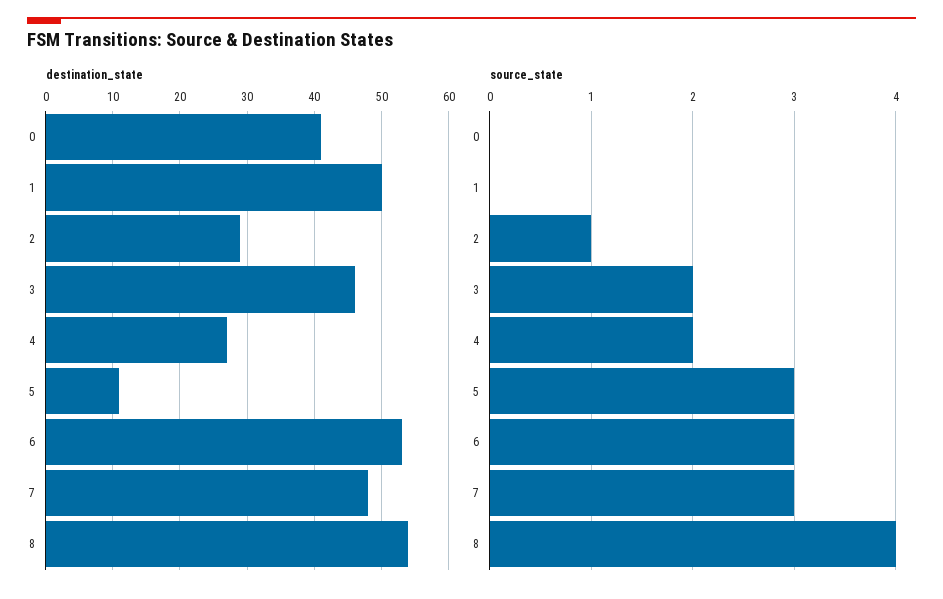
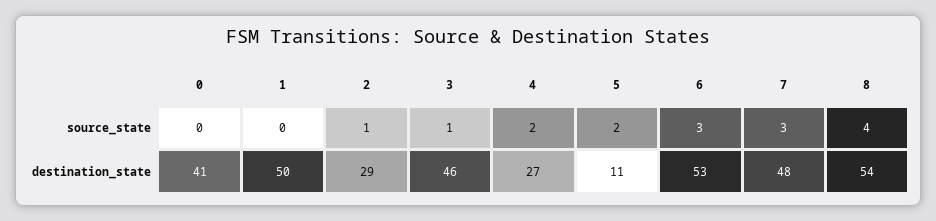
source_state, 3: 2 -> 1
source_state, 5: 3 -> 2

